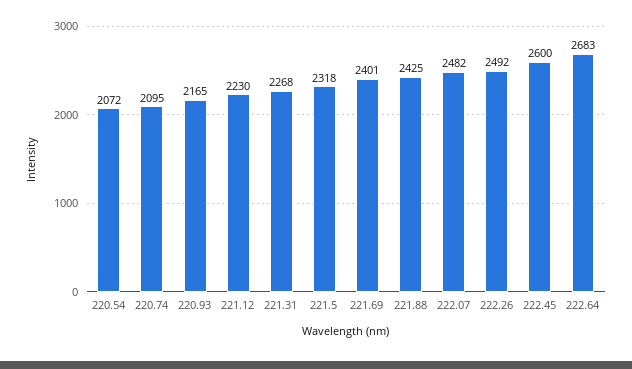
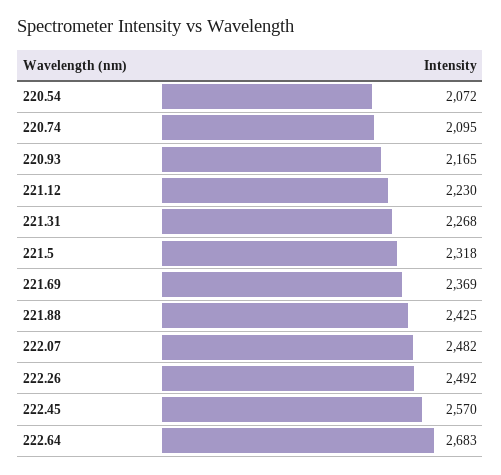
221.69: 2401 -> 2369
222.45: 2600 -> 2570

